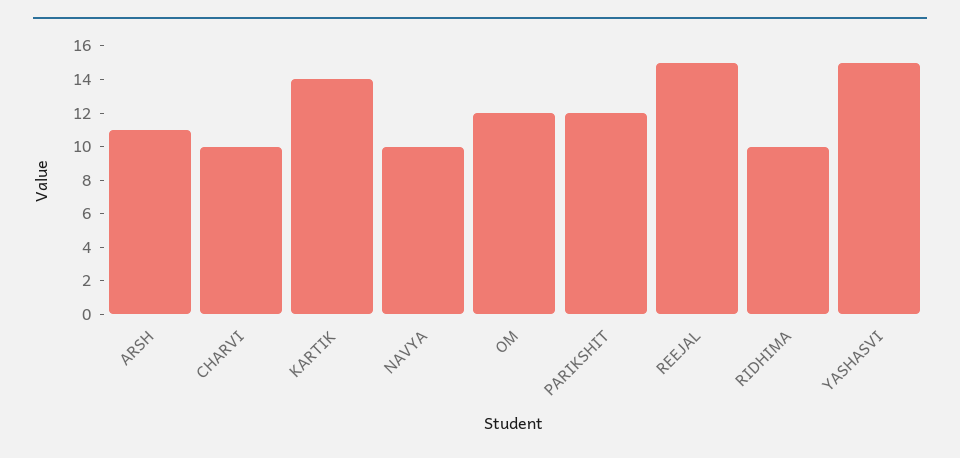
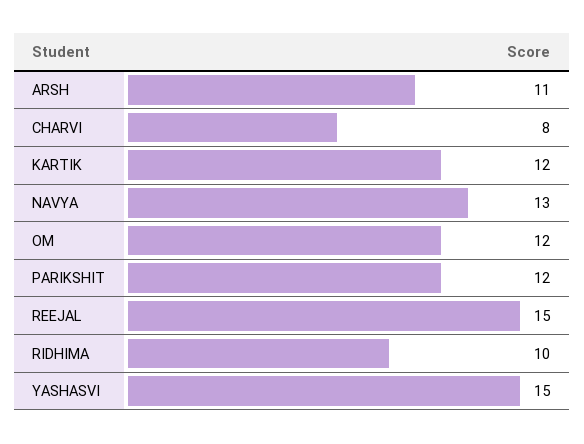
CHARVI: 10 -> 8
KARTIK: 14 -> 12
NAVYA: 10 -> 13

